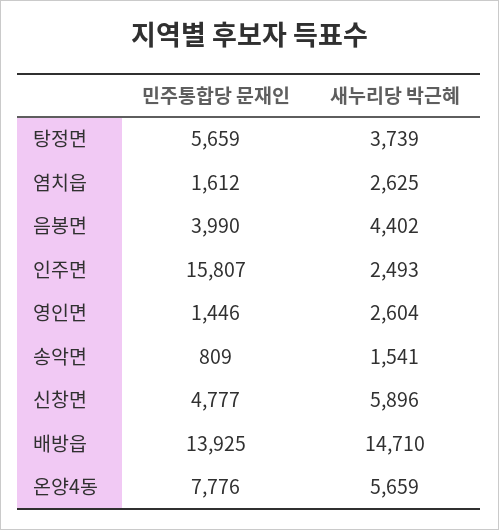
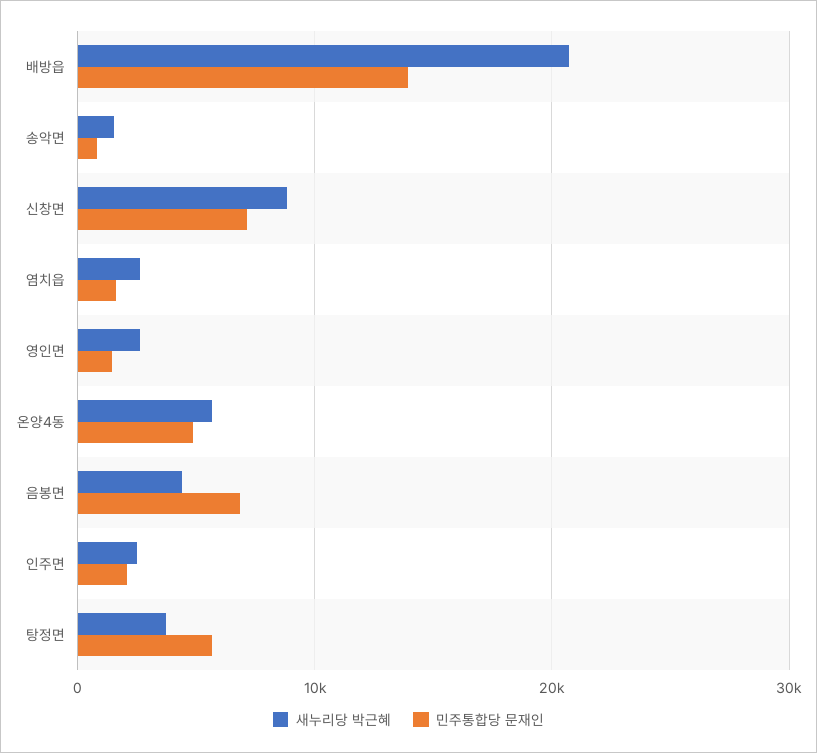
민주통합당 문재인, 음봉면: 3990 -> 7000
민주통합당 문재인, 인주면: 15807 -> 2000
민주통합당 문재인, 신창면: 4777 -> 7000
새누리당 박근혜, 신창면: 5896 -> 9000
새누리당 박근혜, 배방읍: 14710 -> 21000
민주통합당 문재인, 온양4동: 7776 -> 5000

